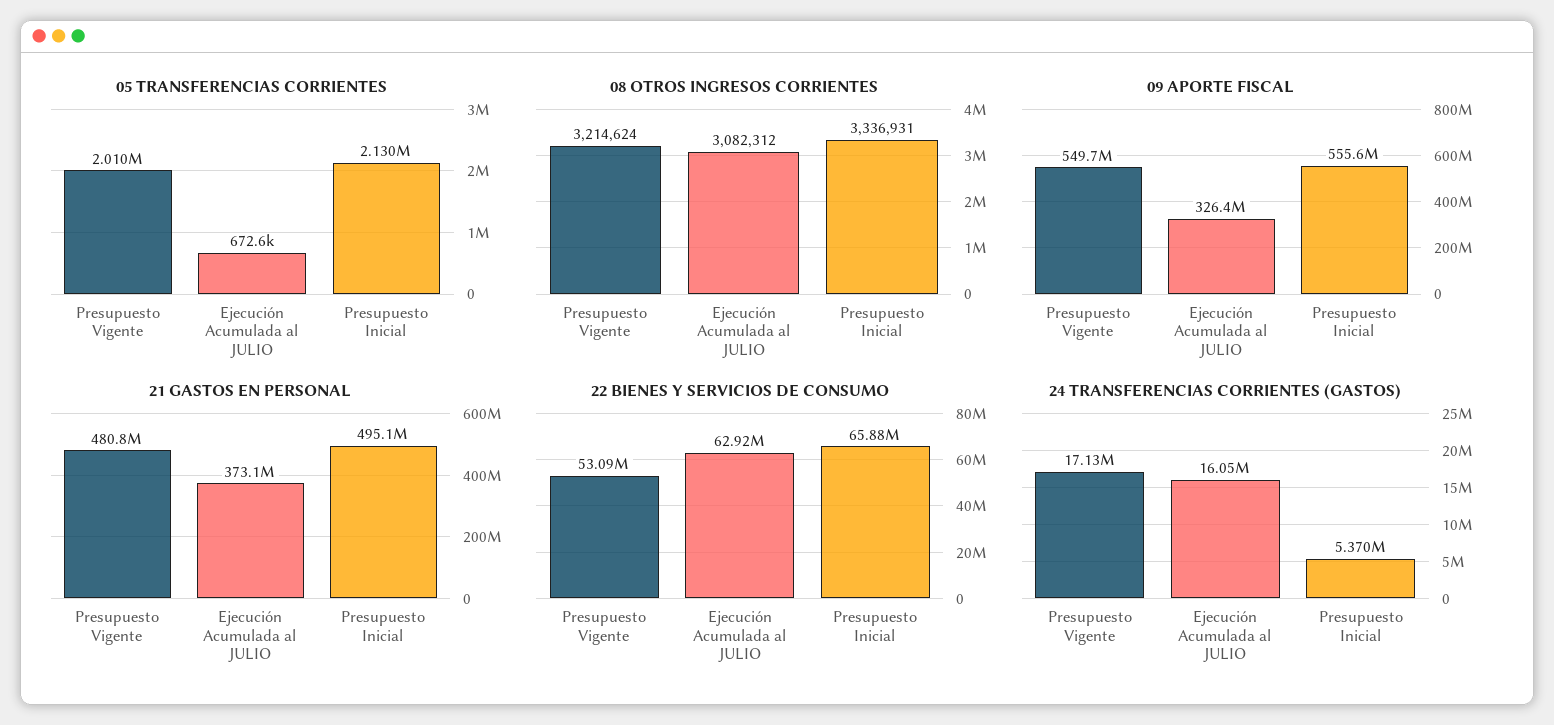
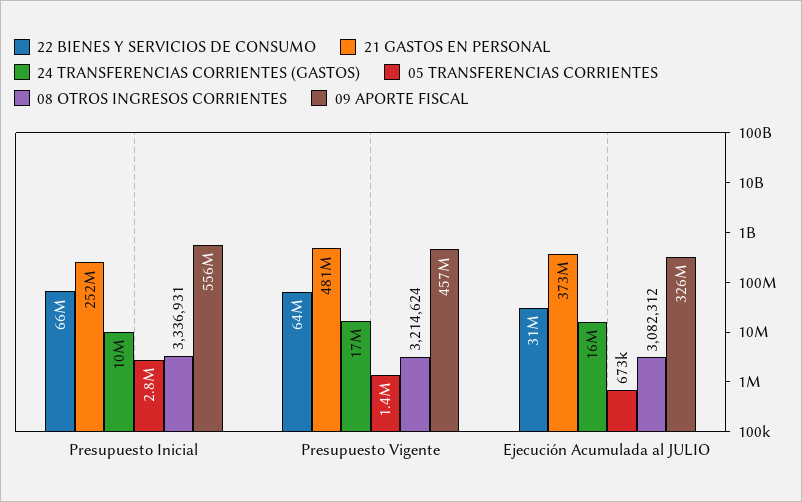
05 TRANSFERENCIAS CORRIENTES, Presupuesto Vigente: 2010000 -> 1400000
05 TRANSFERENCIAS CORRIENTES, Presupuesto Inicial: 2130000 -> 2800000
09 APORTE FISCAL, Presupuesto Vigente: 549700000 -> 457000000
21 GASTOS EN PERSONAL, Presupuesto Inicial: 495100000 -> 252000000
22 BIENES Y SERVICIOS DE CONSUMO, Presupuesto Vigente: 53090000 -> 64000000
22 BIENES Y SERVICIOS DE CONSUMO, Ejecución Acumulada al JULIO: 62920000 -> 31000000
24 TRANSFERENCIAS CORRIENTES (GASTOS), Presupuesto Inicial: 5370000 -> 10000000

